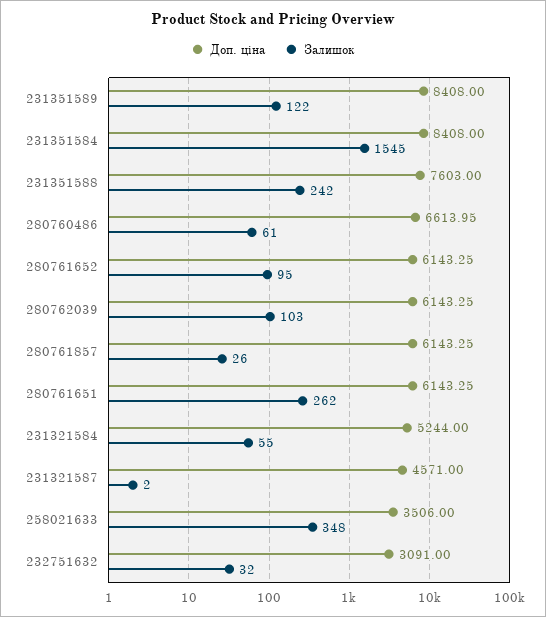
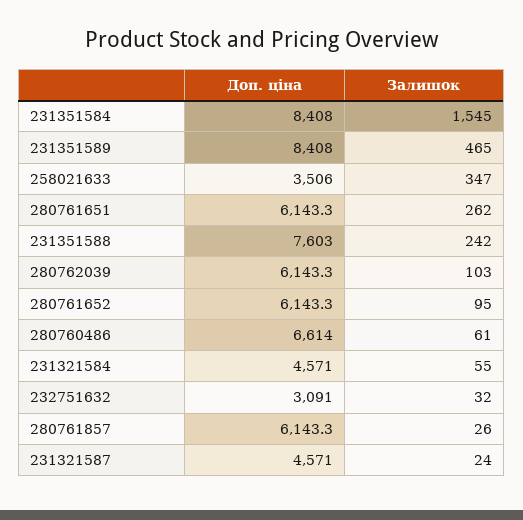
Залишок, 231351589: 122 -> 465
Доп. ціна, 231321584: 5244 -> 4571
Залишок, 231321587: 2 -> 24
Залишок, 258021633: 348 -> 347

